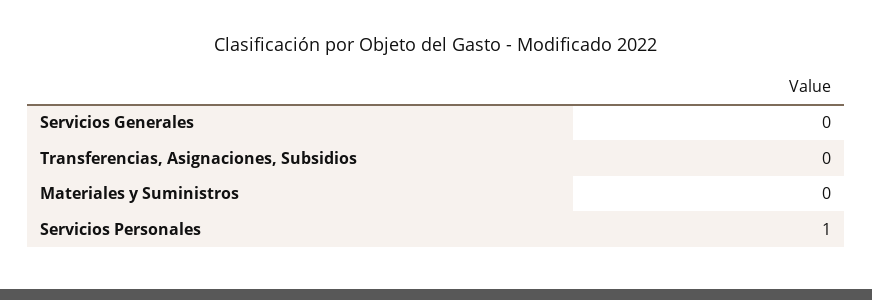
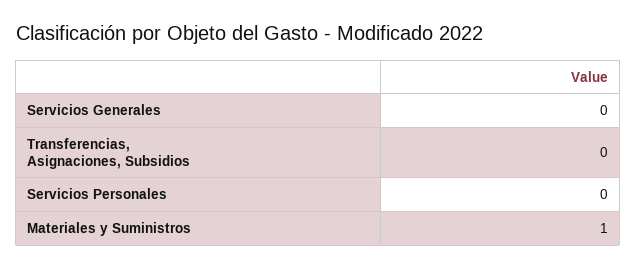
Materiales y Suministros: 0 -> 1
Servicios Personales: 1 -> 0

